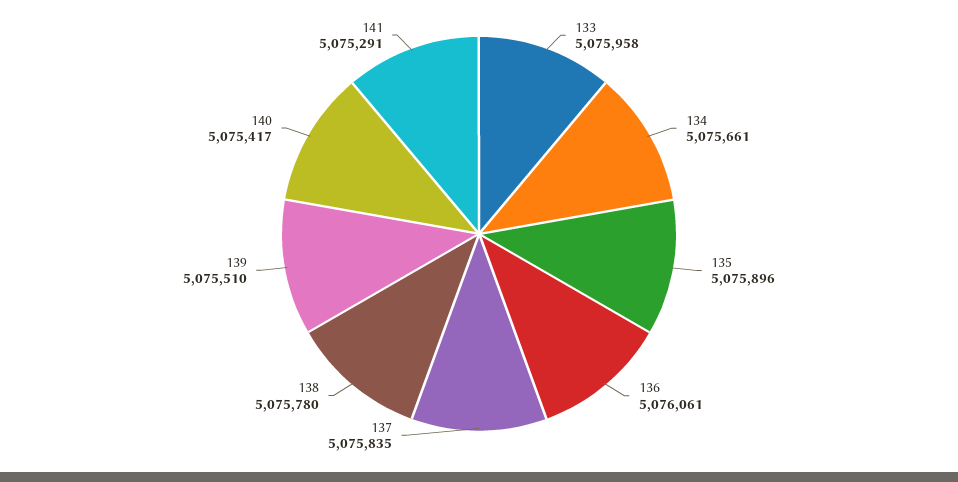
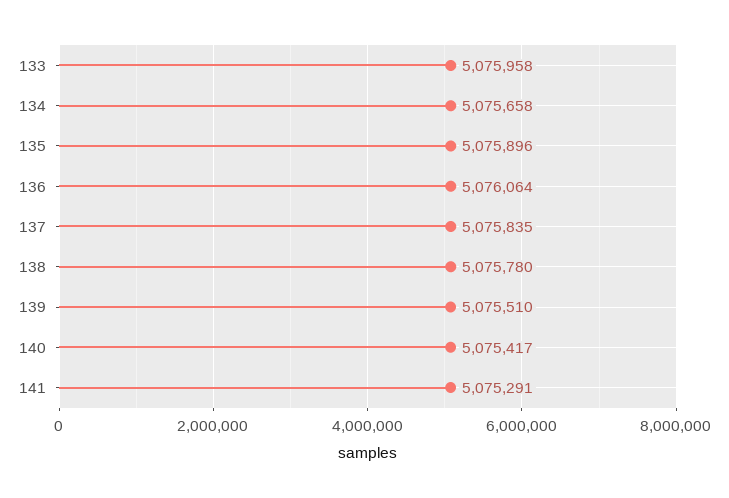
134: 5075661 -> 5075658
136: 5076061 -> 5076064

